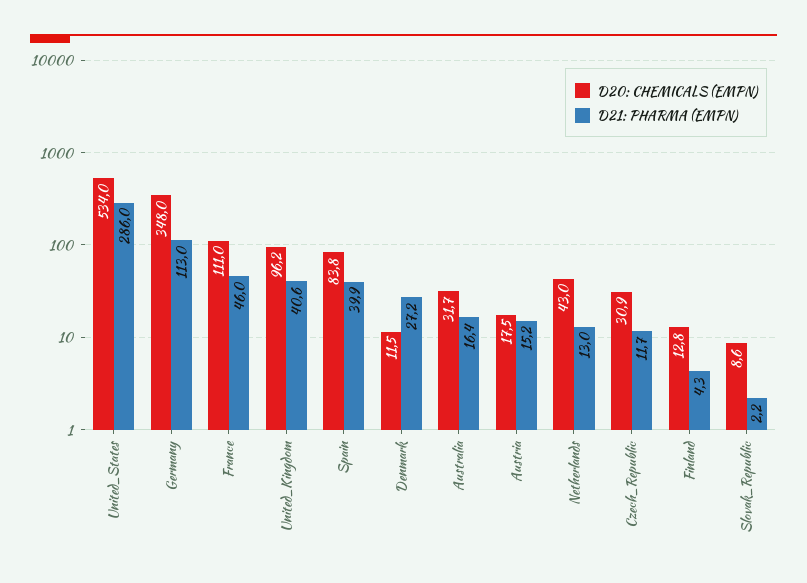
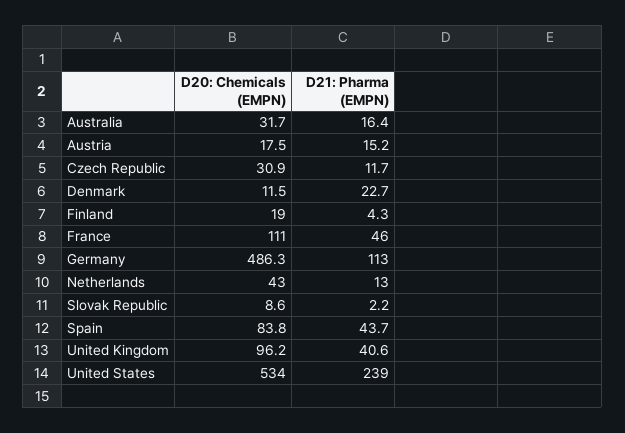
D21: PHARMA (EMPN), United_States: 286 -> 239
D20: CHEMICALS (EMPN), Germany: 348 -> 486.3
D21: PHARMA (EMPN), Spain: 39.9 -> 43.7
D21: PHARMA (EMPN), Denmark: 27.2 -> 22.7
D20: CHEMICALS (EMPN), Finland: 12.8 -> 19

